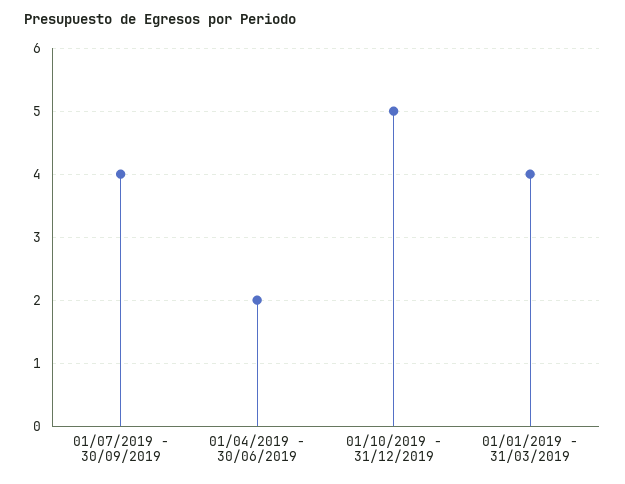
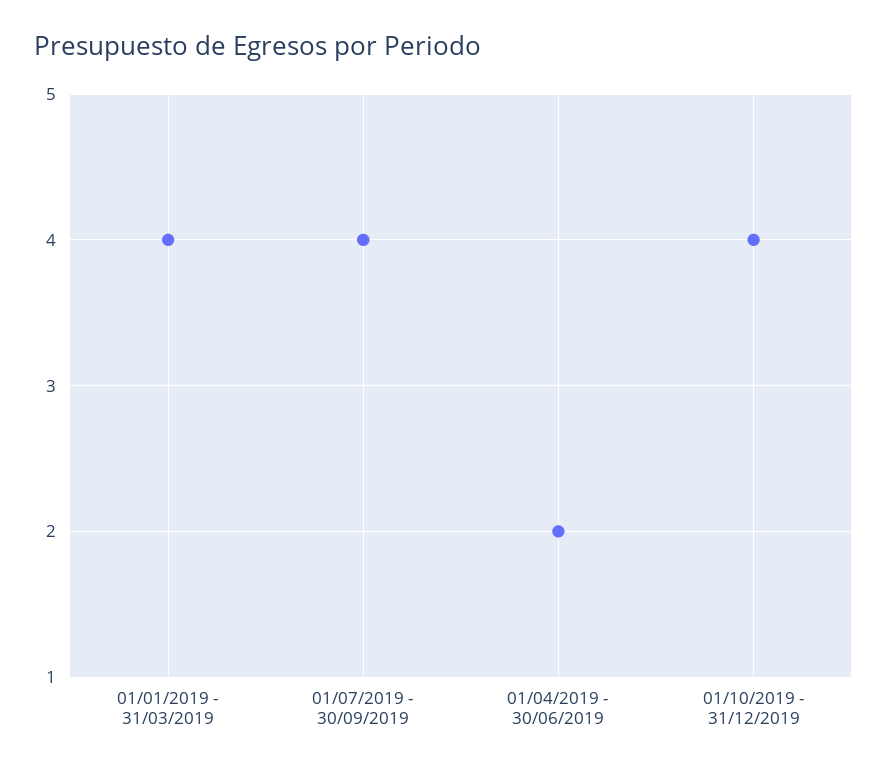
01/10/2019 - 31/12/2019: 5 -> 4

